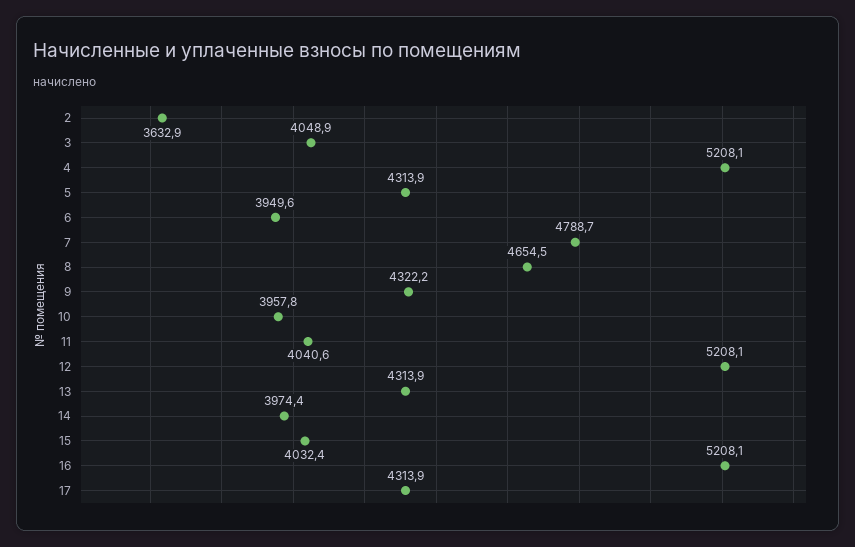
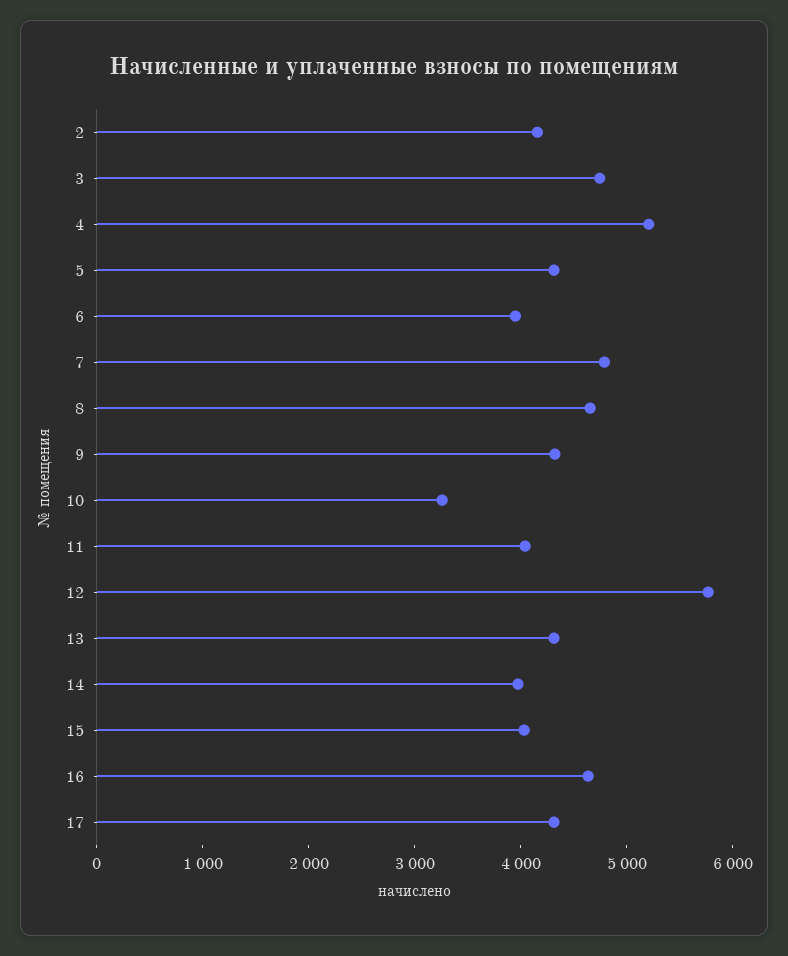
2: 3632.9 -> 4200
3: 4048.9 -> 4800
10: 3957.8 -> 3200
12: 5208.1 -> 5800
16: 5208.1 -> 4600

